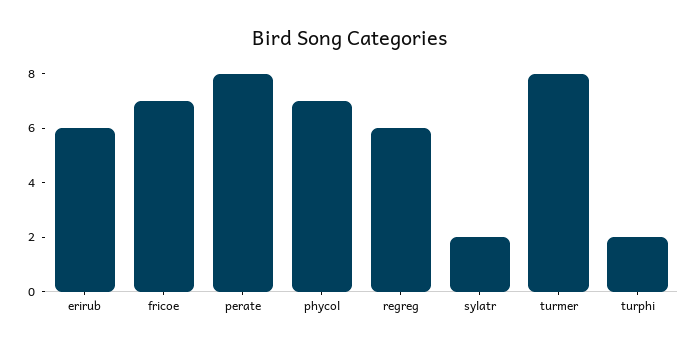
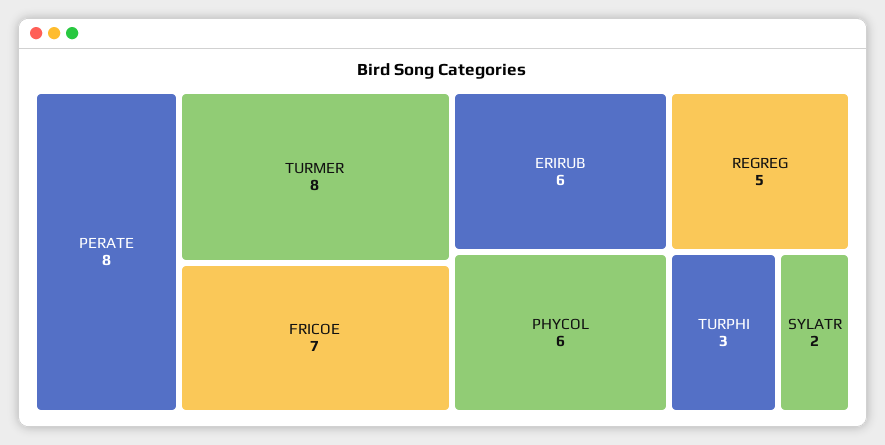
phycol: 7 -> 6
regreg: 6 -> 5
turphi: 2 -> 3

